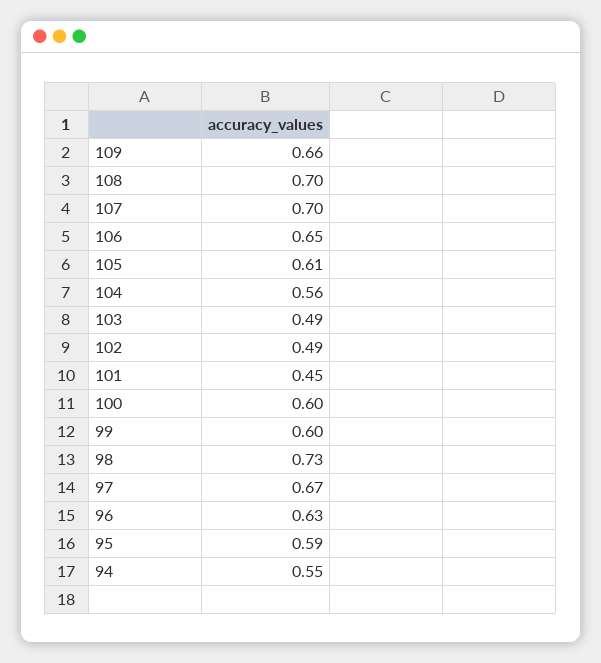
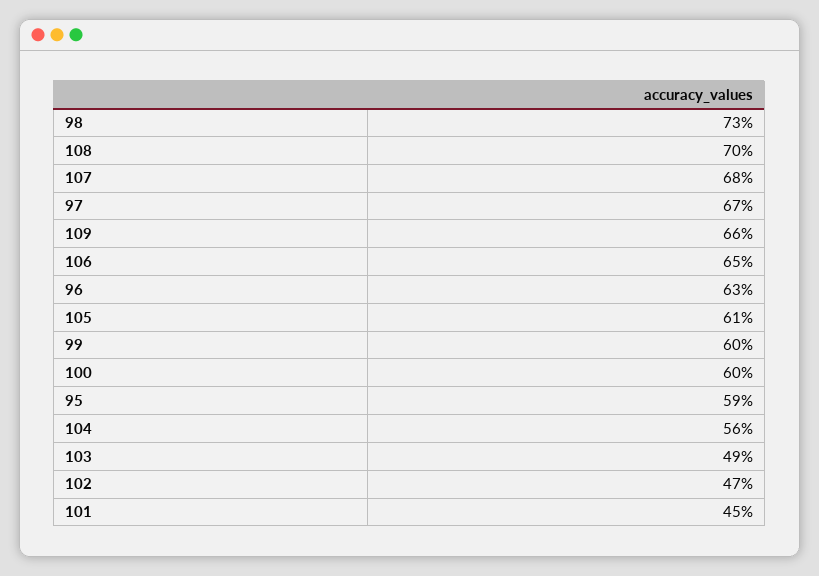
107: 0.7 -> 0.68
102: 0.49 -> 0.47
94: 0.55 -> none

